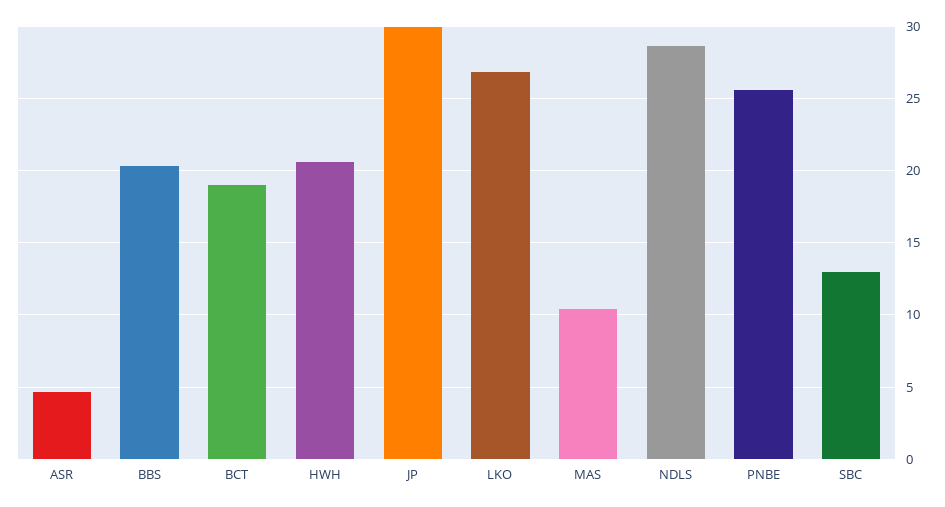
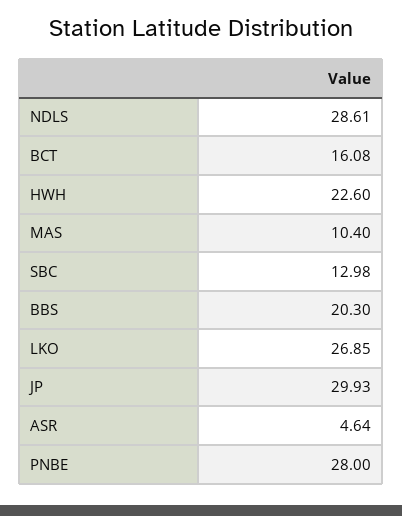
BCT: 19 -> 16.08
HWH: 20.5 -> 22.6
PNBE: 25.5 -> 28

